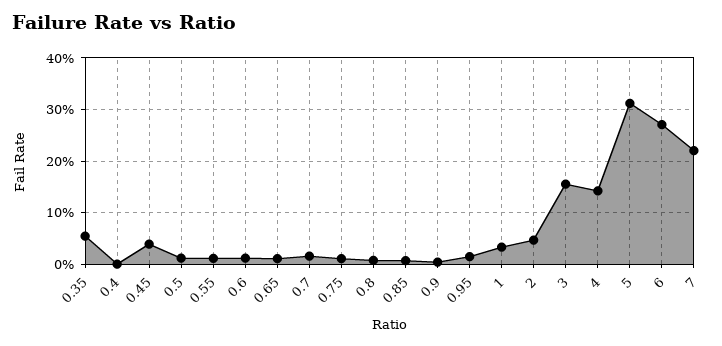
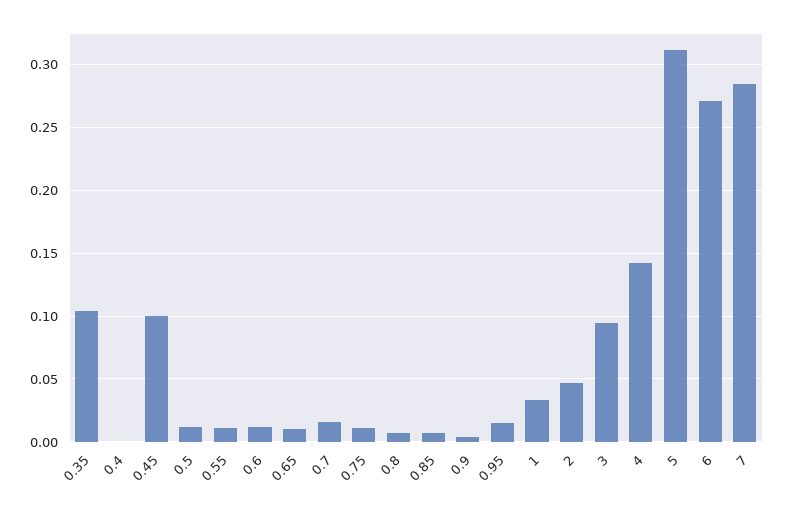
0.35: 0.06 -> 0.105
0.45: 0.04 -> 0.1
3: 0.16 -> 0.095
7: 0.22 -> 0.285

